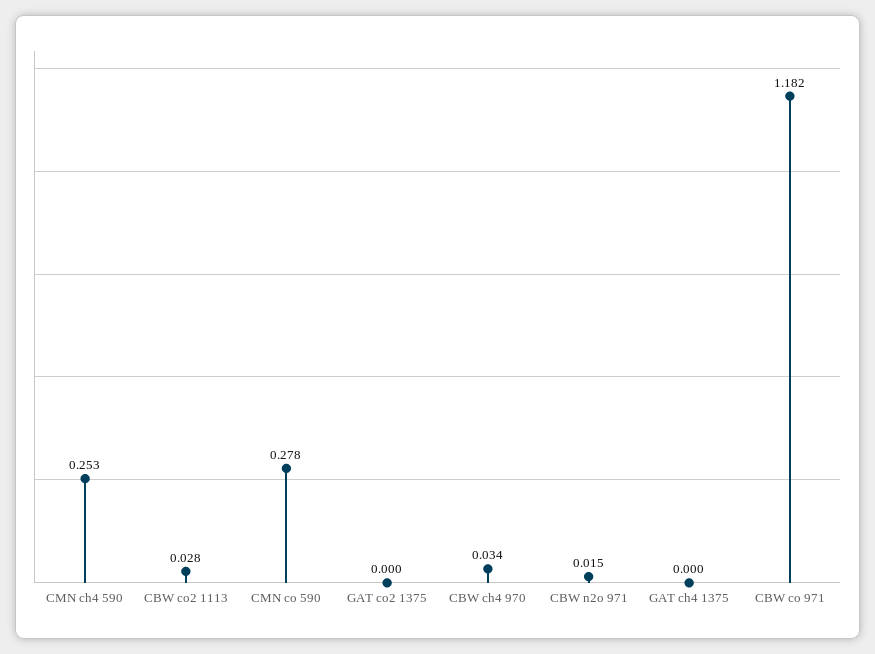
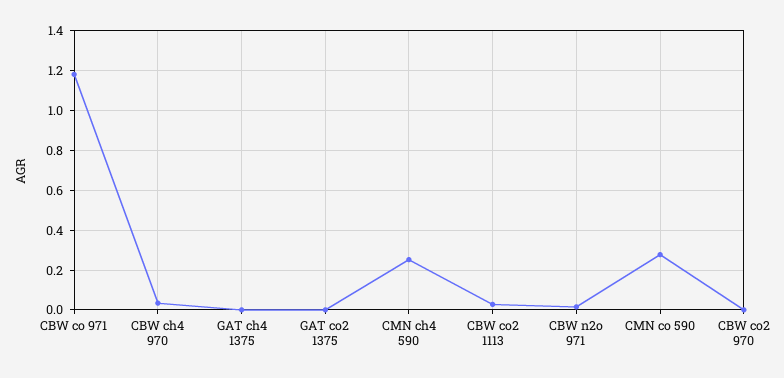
CBW co2 970: none -> 0

